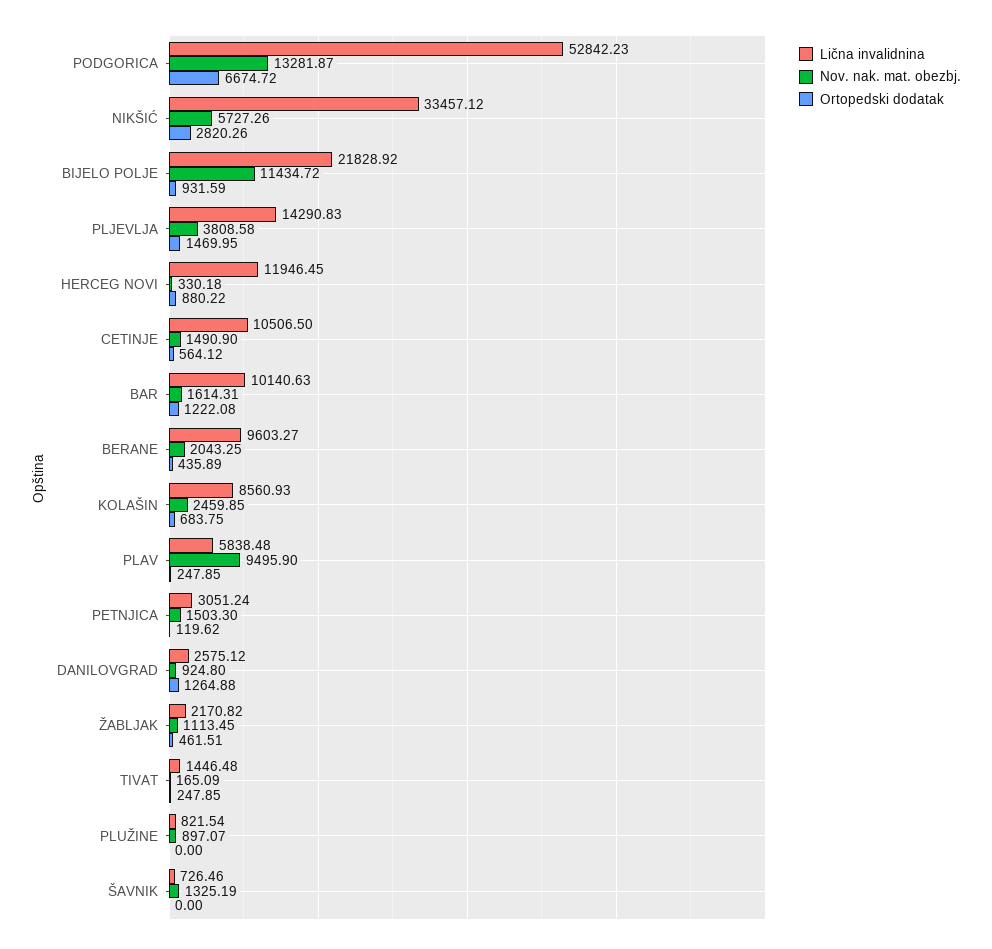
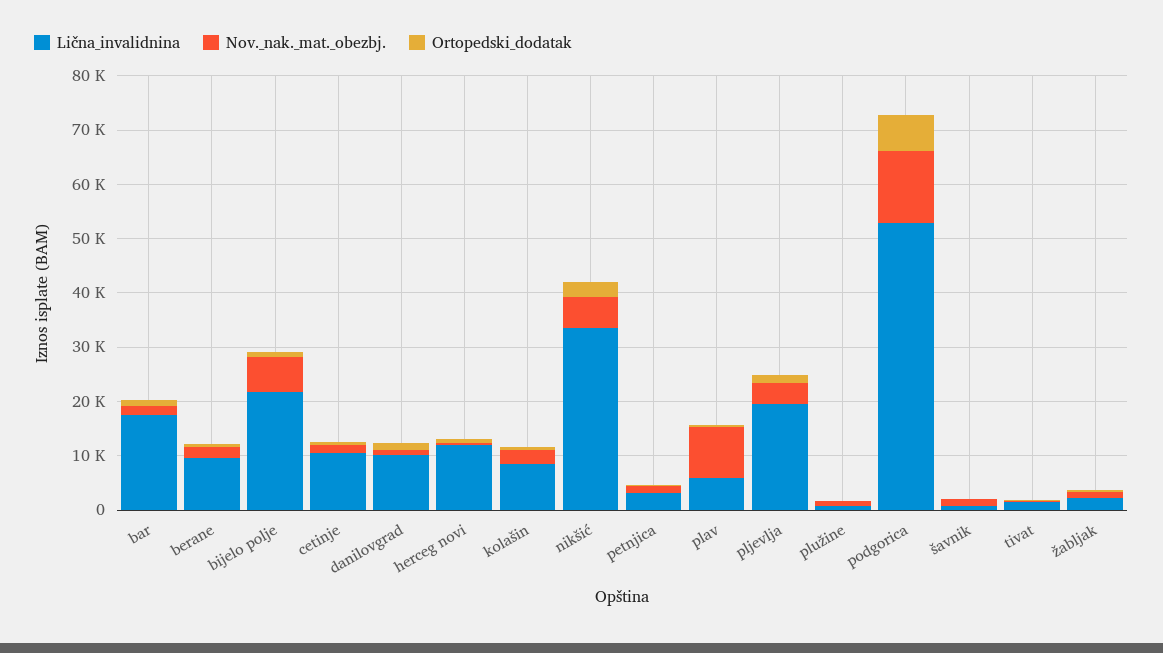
Nov. nak. mat. obezbj., BIJELO POLJE: 11434.72 -> 6000
Lična invalidnina, PLJEVLJA: 14290.83 -> 20000
Lična invalidnina, BAR: 10140.63 -> 18000
Lična invalidnina, DANILOVGRAD: 2575.12 -> 10000

